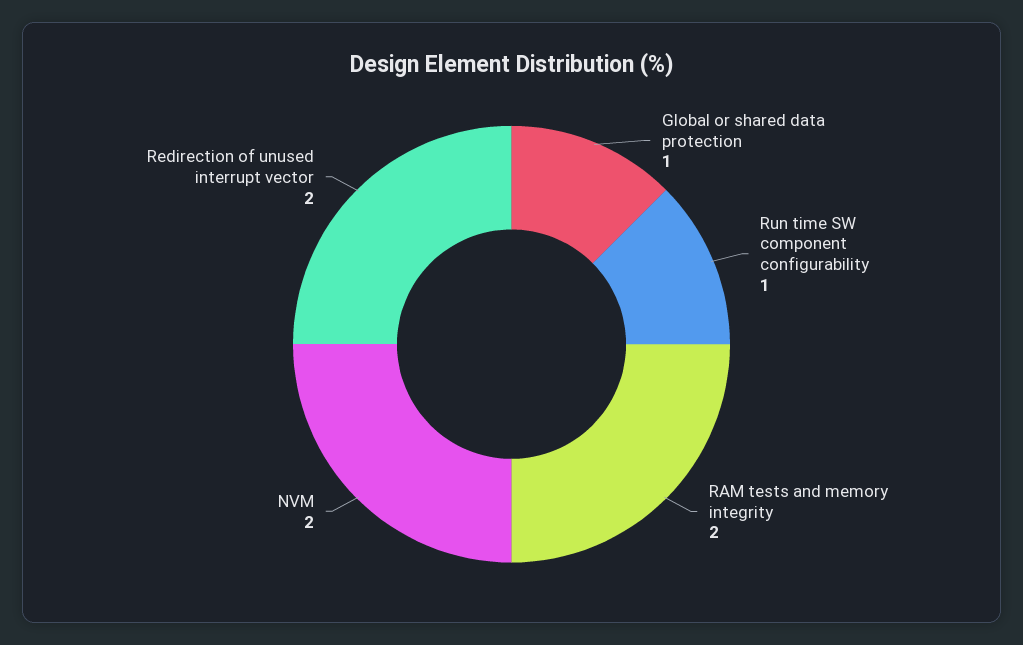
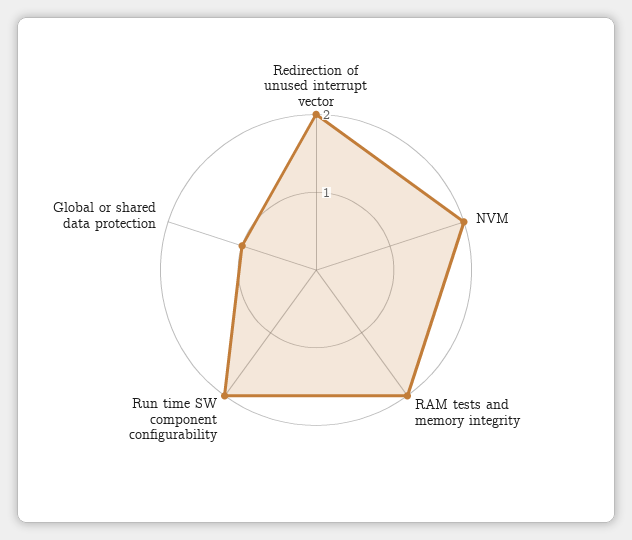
Run time SW component configurability: 1 -> 2

